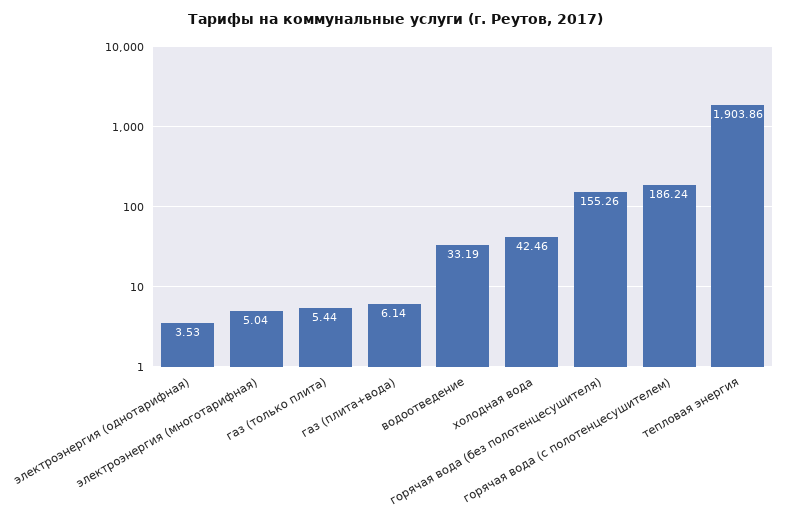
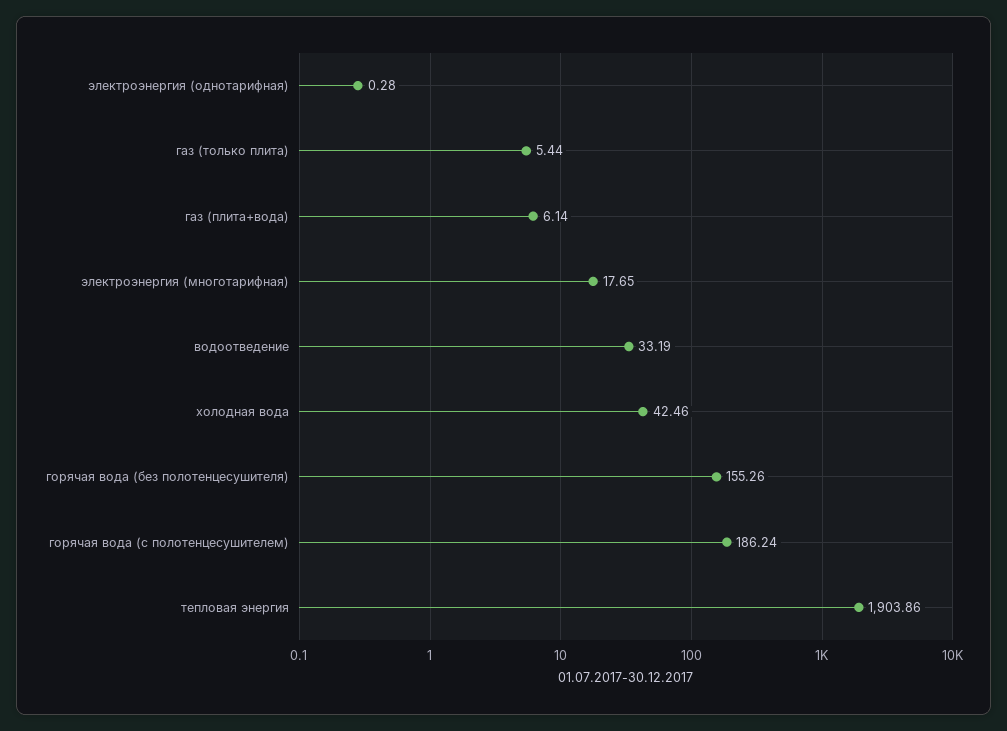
электроэнергия (однотарифная): 3.53 -> 0.28
электроэнергия (многотарифная): 5.04 -> 17.65

